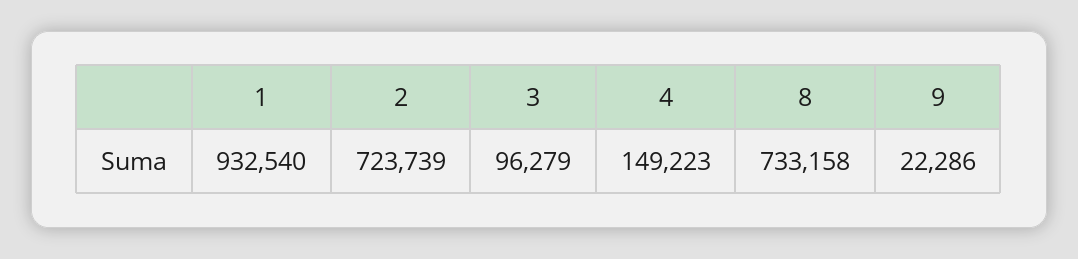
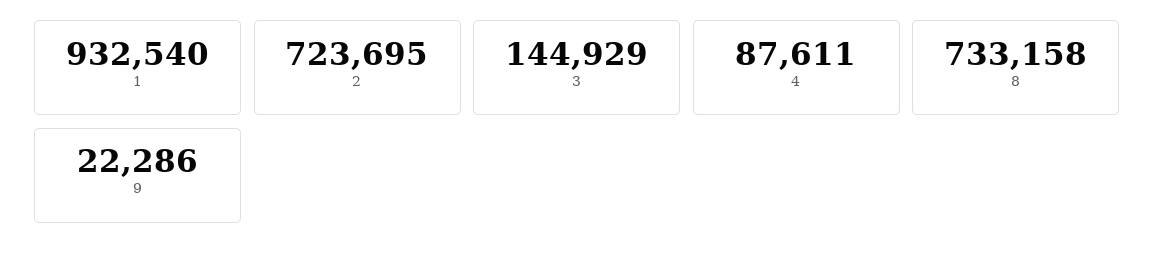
2: 723739 -> 723695
3: 96279 -> 144929
4: 149223 -> 87611

